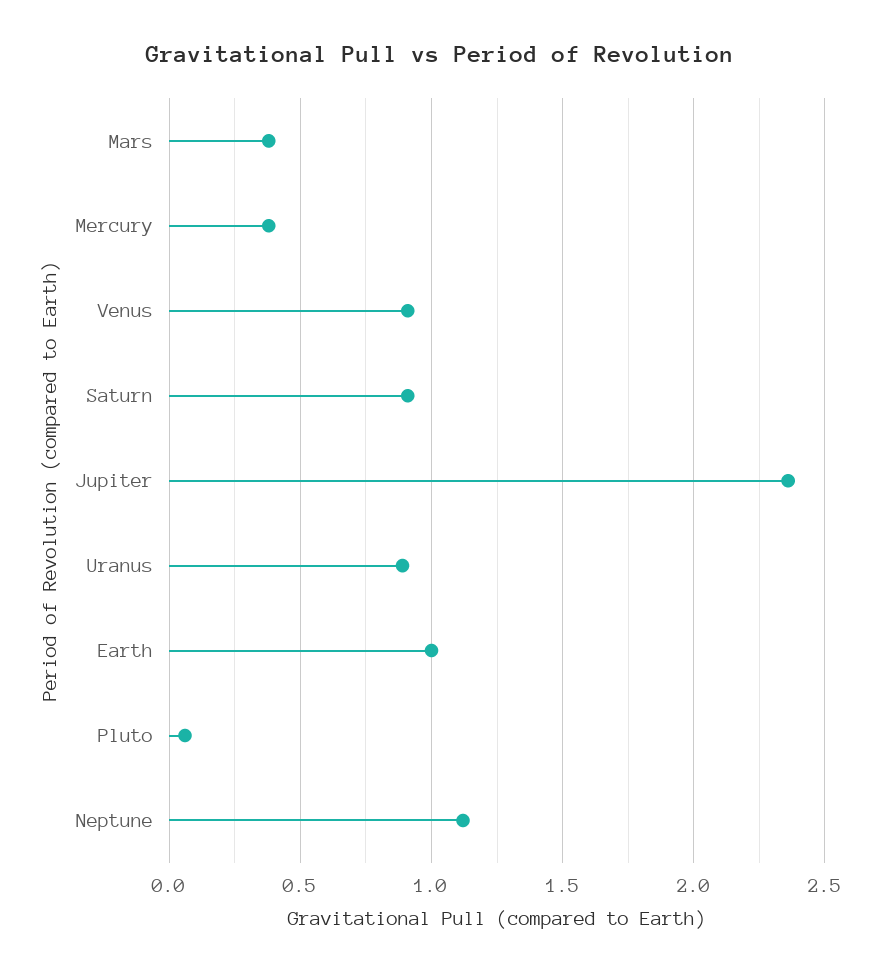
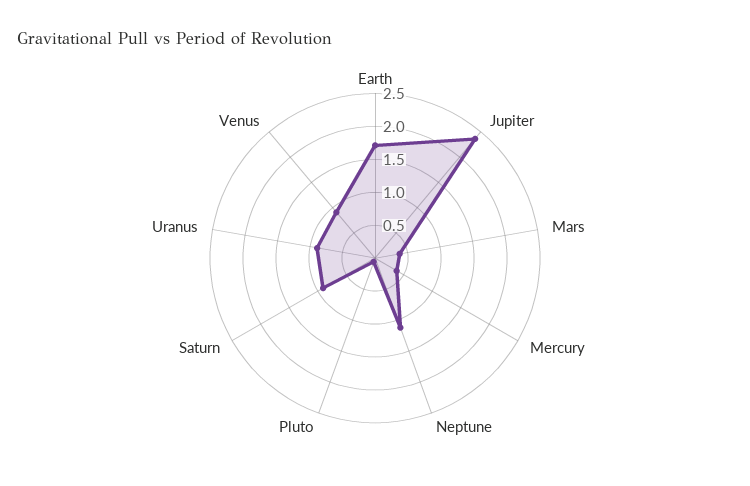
Earth: 1 -> 1.75

